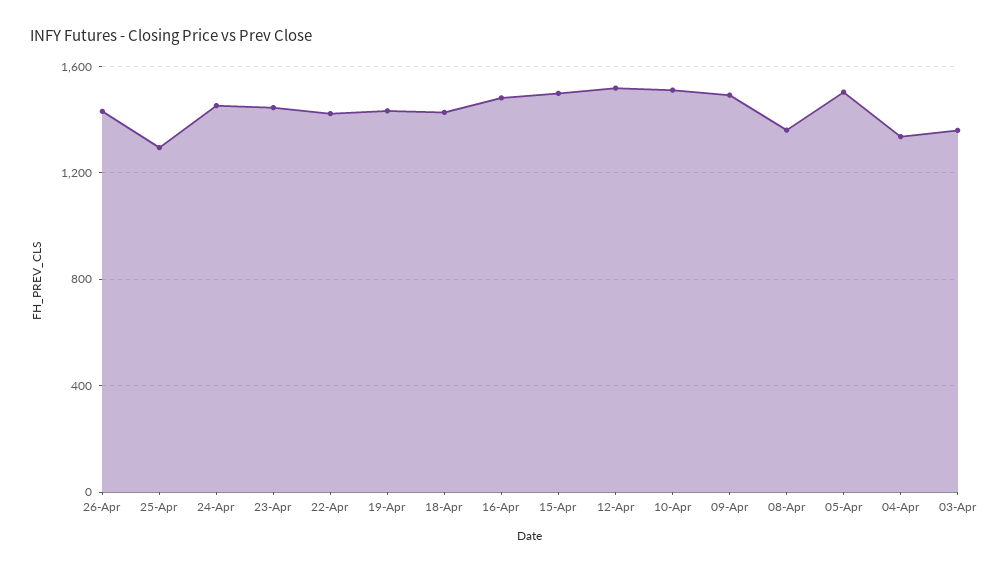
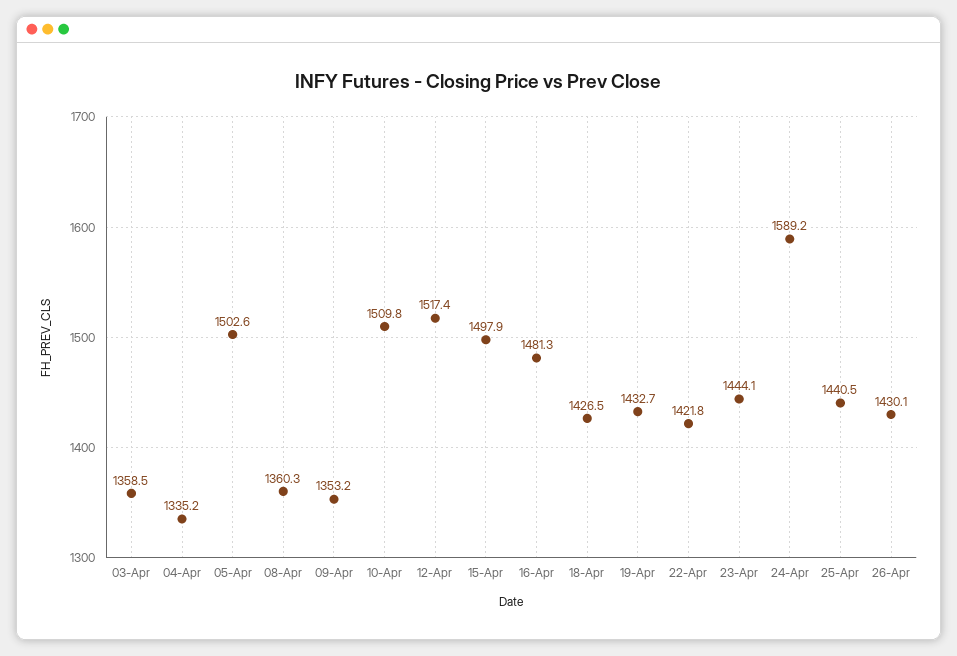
25-Apr: 1300 -> 1440.5
24-Apr: 1450 -> 1589.2
09-Apr: 1500 -> 1353.2

